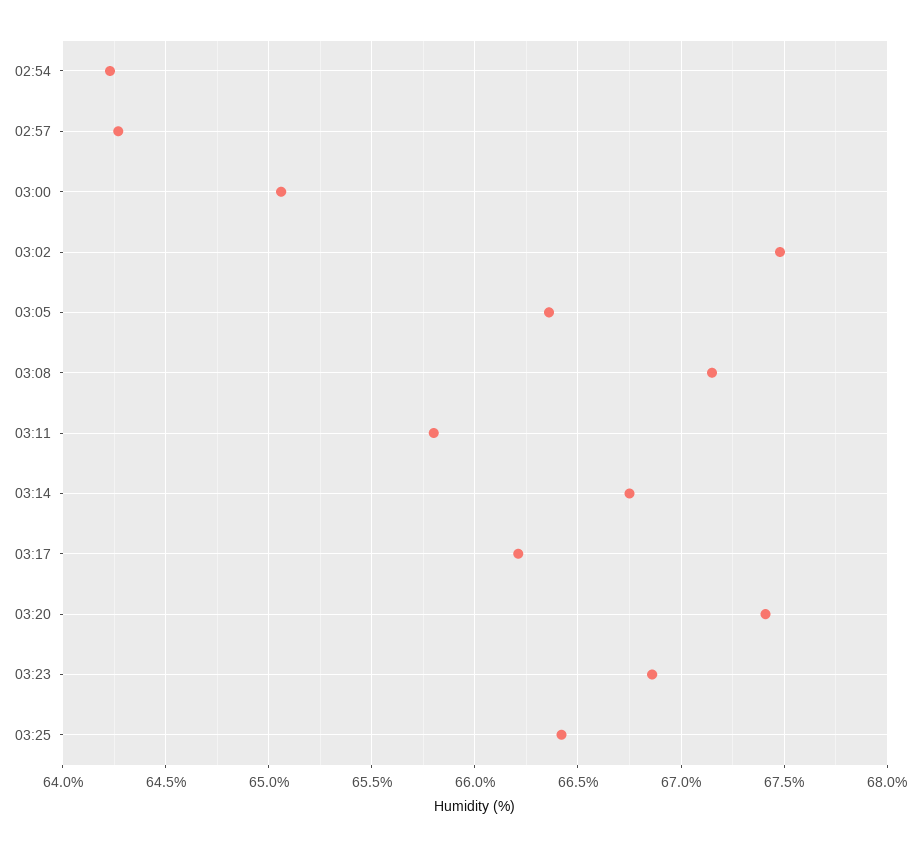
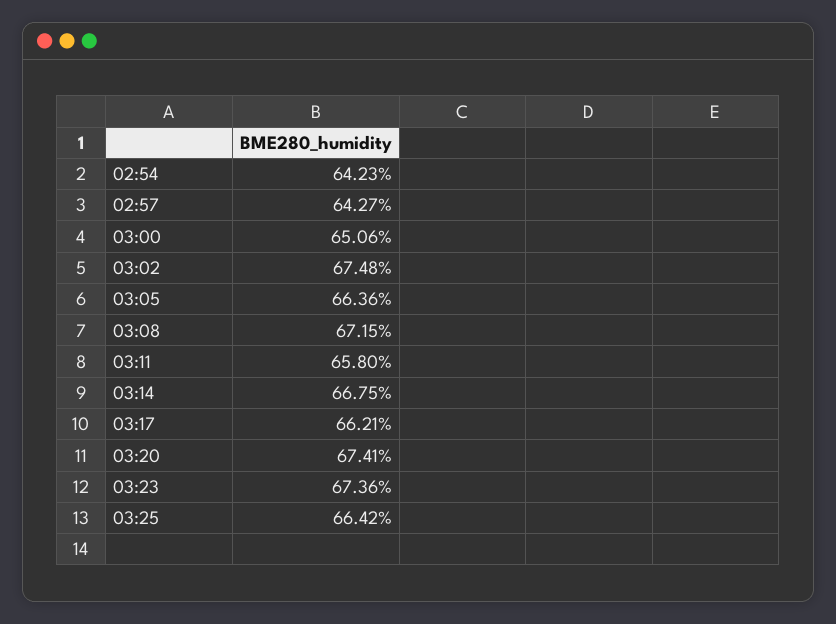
03:23: 66.85 -> 67.36

